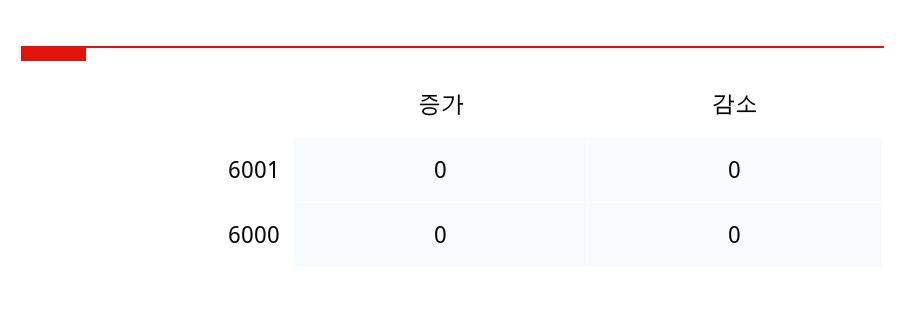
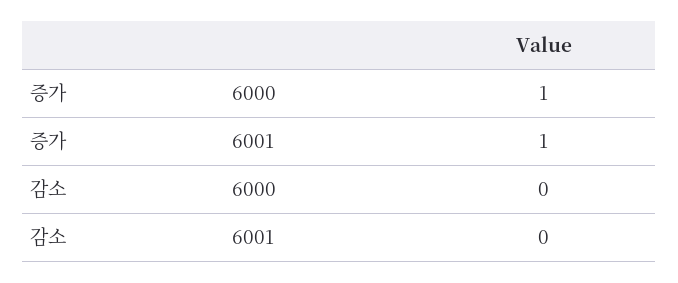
증가, 6001: 0 -> 1
증가, 6000: 0 -> 1

